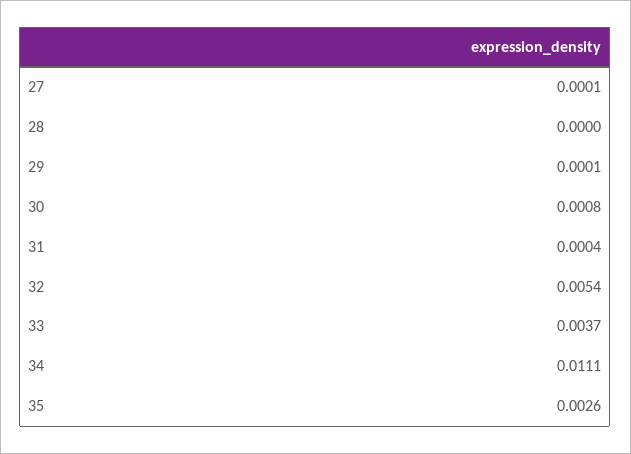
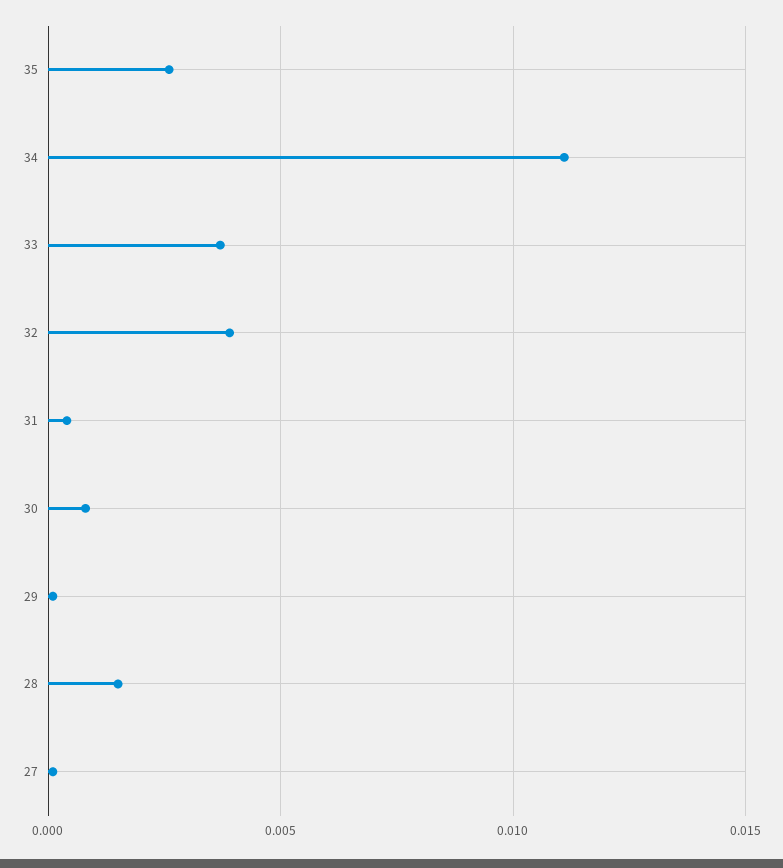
28: 0 -> 0.0015
32: 0.0054 -> 0.004

